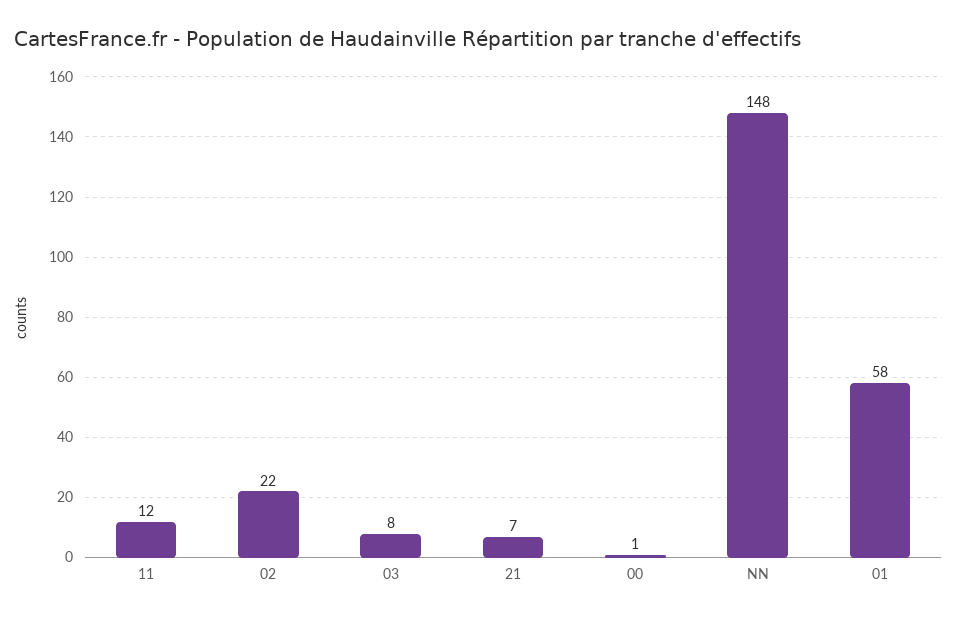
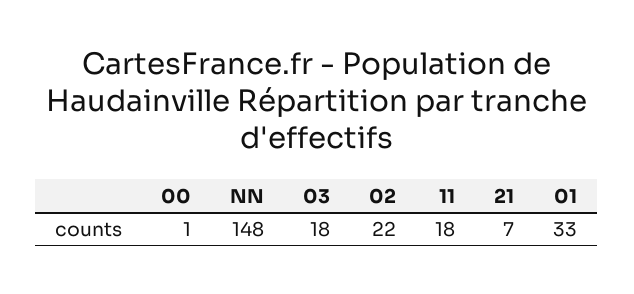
11: 12 -> 18
03: 8 -> 18
01: 58 -> 33

